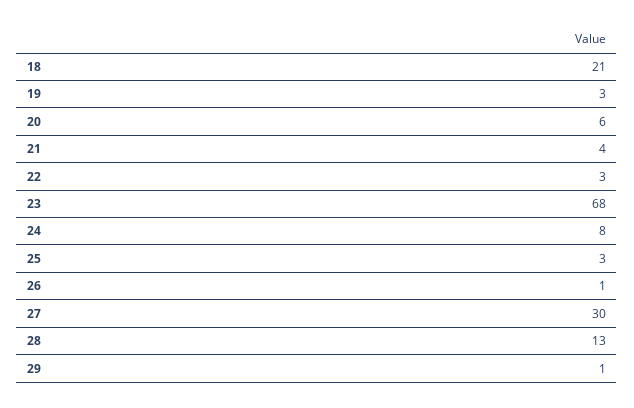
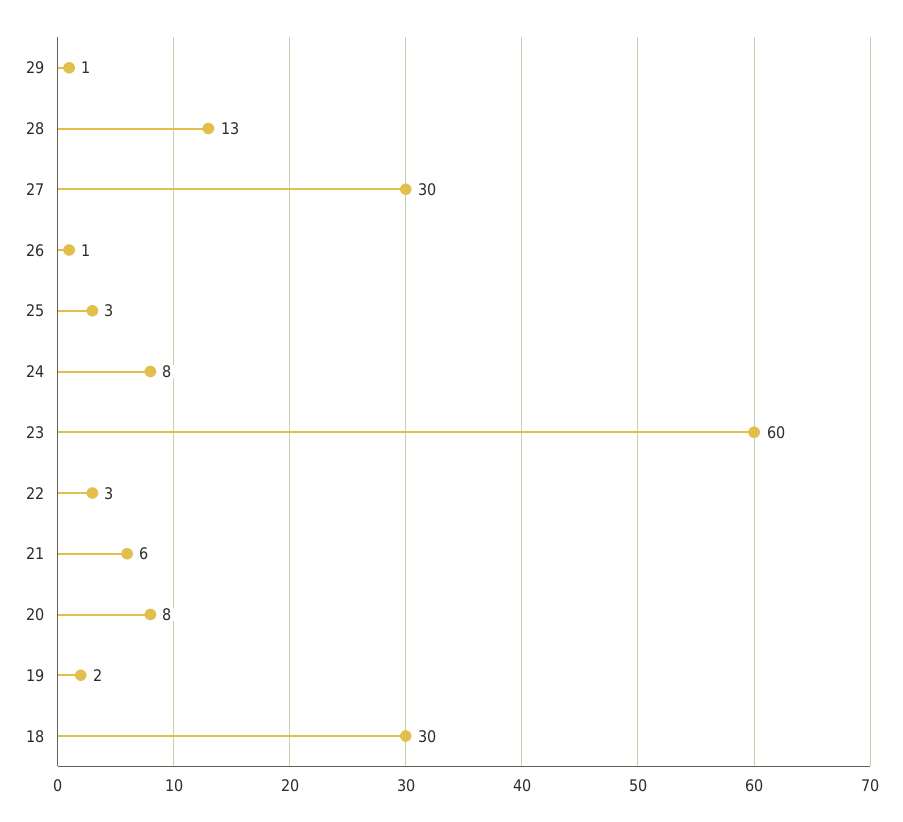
18: 21 -> 30
19: 3 -> 2
20: 6 -> 8
21: 4 -> 6
23: 68 -> 60

